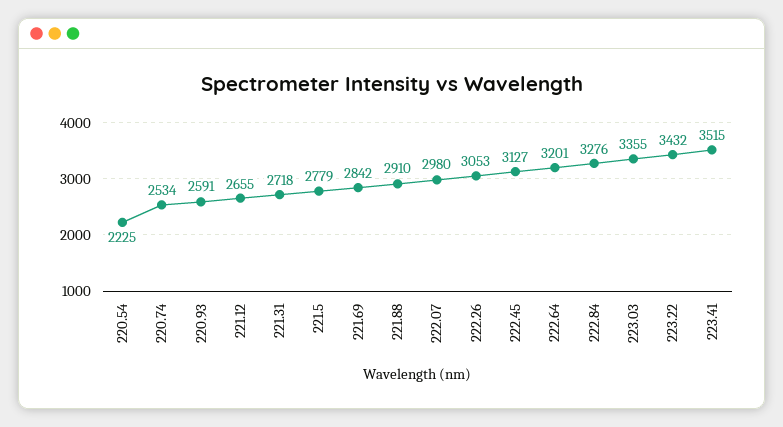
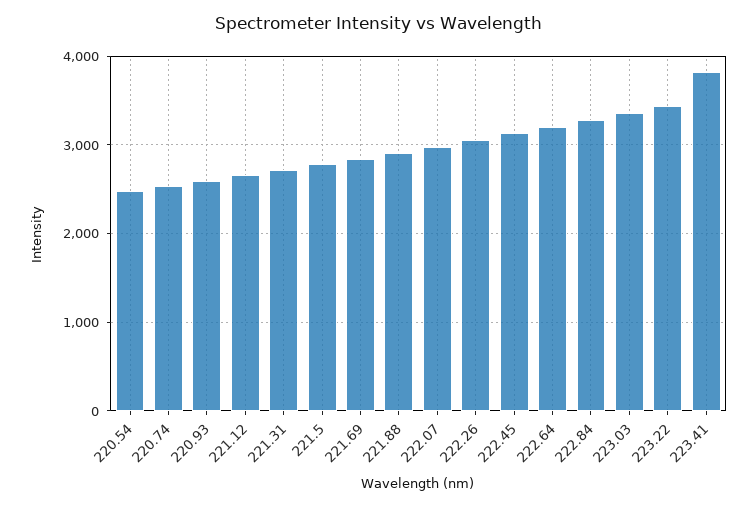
220.54: 2225 -> 2500
223.41: 3515 -> 3800

